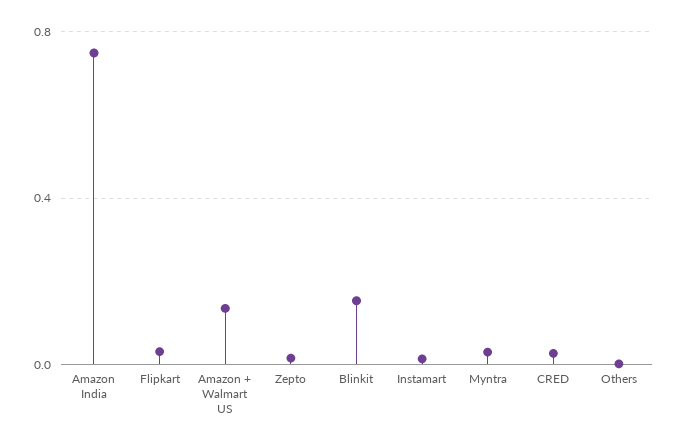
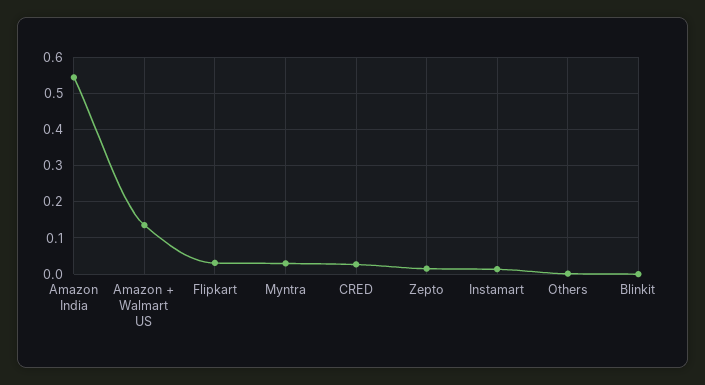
Amazon India: 0.75 -> 0.54
Blinkit: 0.15 -> 0

